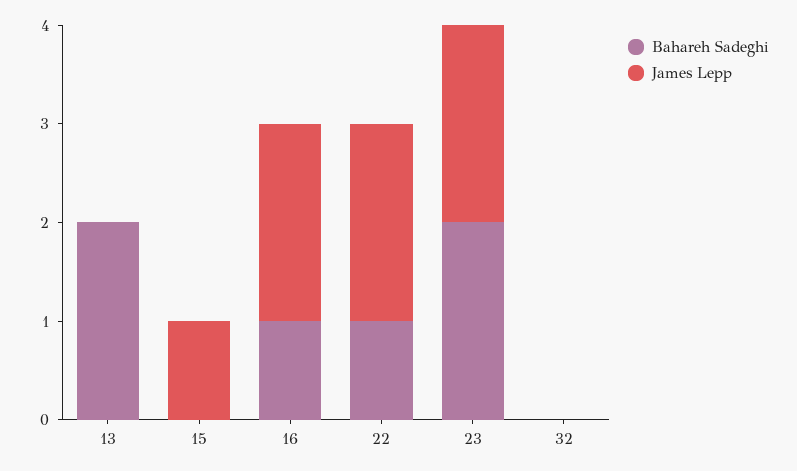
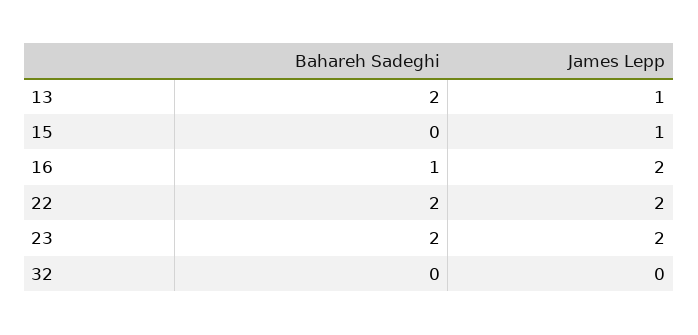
James Lepp, 13: 0 -> 1
Bahareh Sadeghi, 22: 1 -> 2

